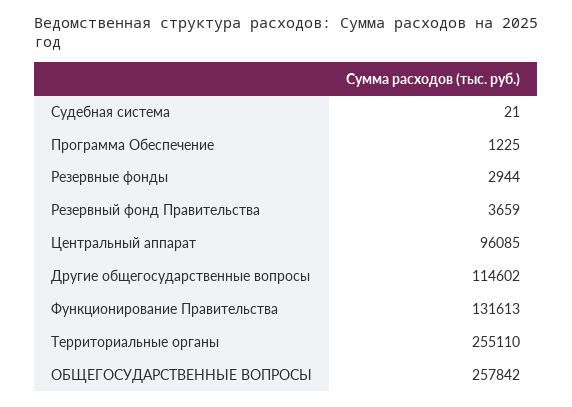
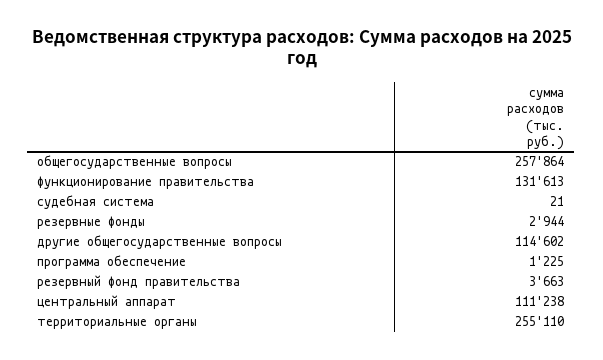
Резервный фонд Правительства: 3659 -> 3663
Центральный аппарат: 96085 -> 111238
ОБЩЕГОСУДАРСТВЕННЫЕ ВОПРОСЫ: 257842 -> 257864

